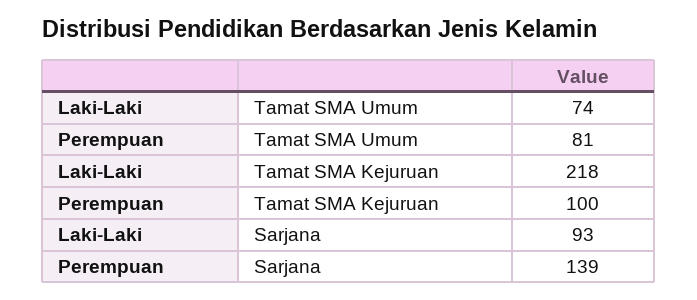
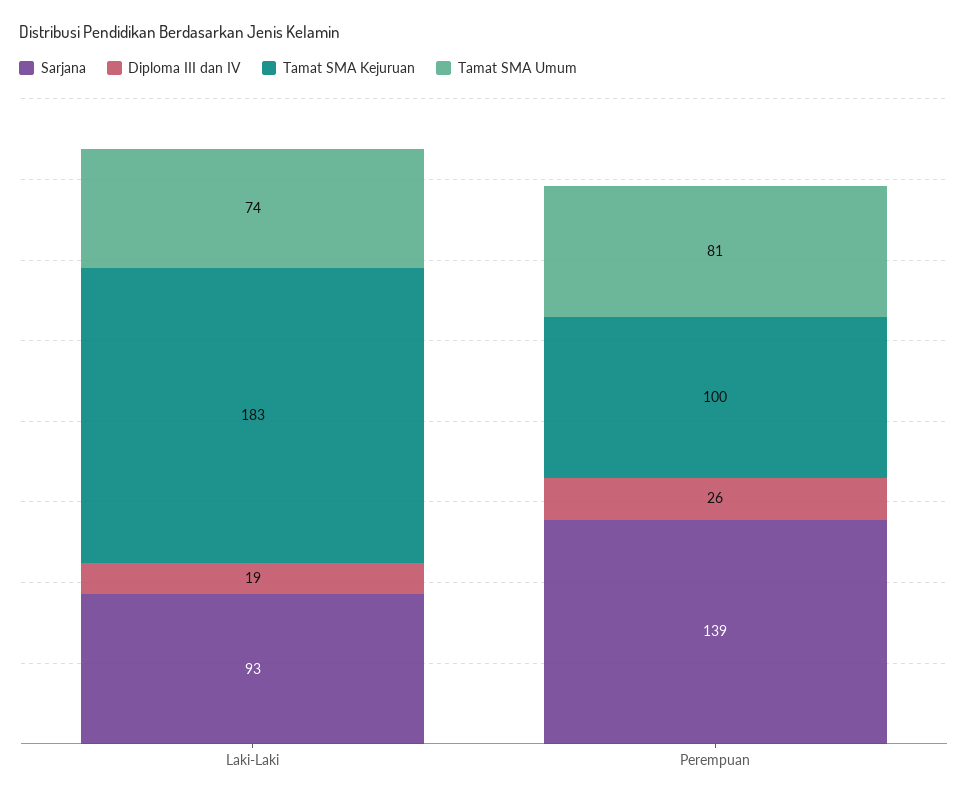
Tamat SMA Kejuruan, Laki-Laki: 218 -> 183
Diploma III dan IV, Laki-Laki: none -> 19
Diploma III dan IV, Perempuan: none -> 26

